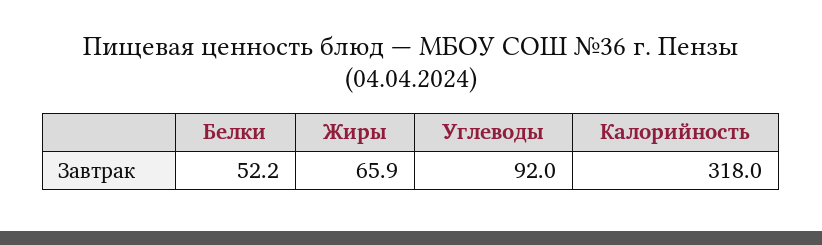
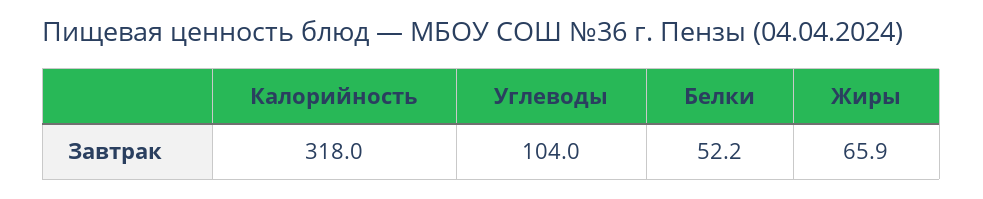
Углеводы: 92 -> 104

